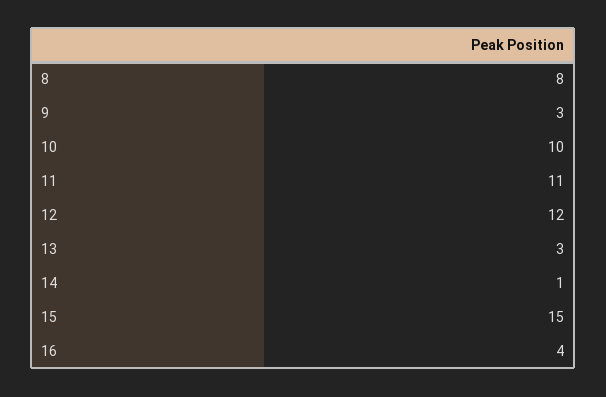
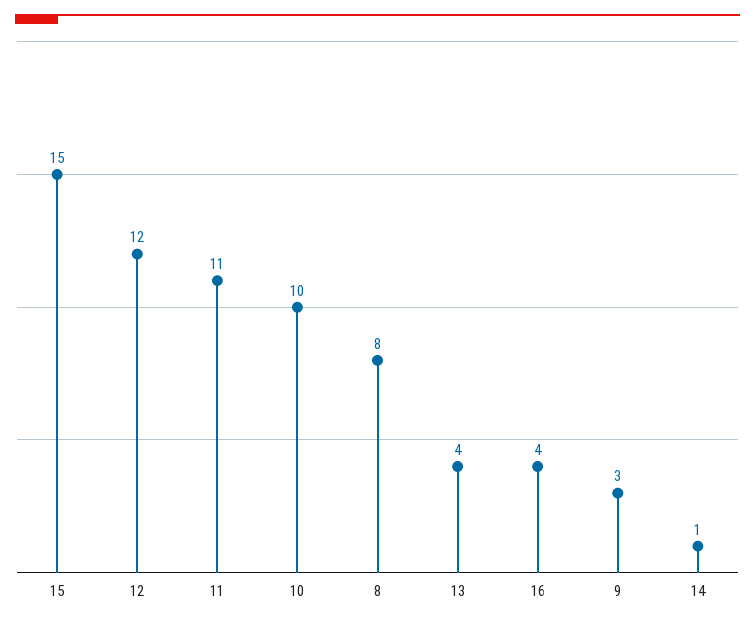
13: 3 -> 4

